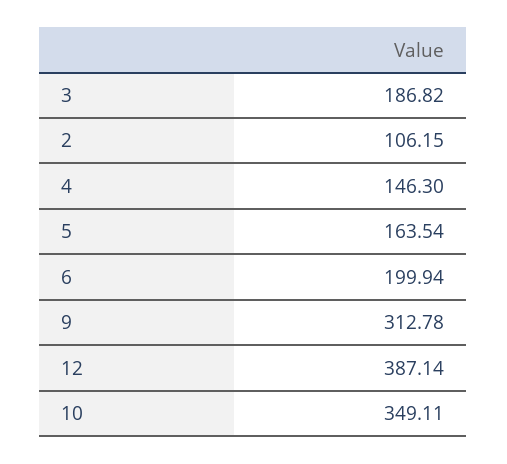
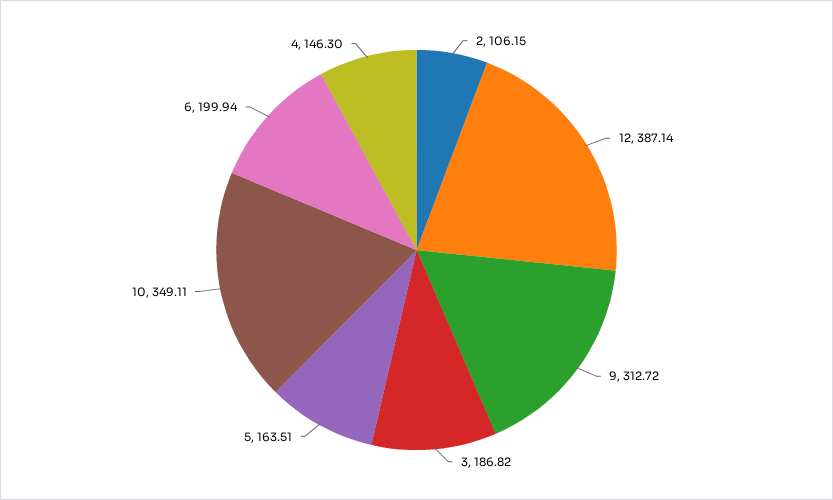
5: 163.54 -> 163.51
9: 312.78 -> 312.72

